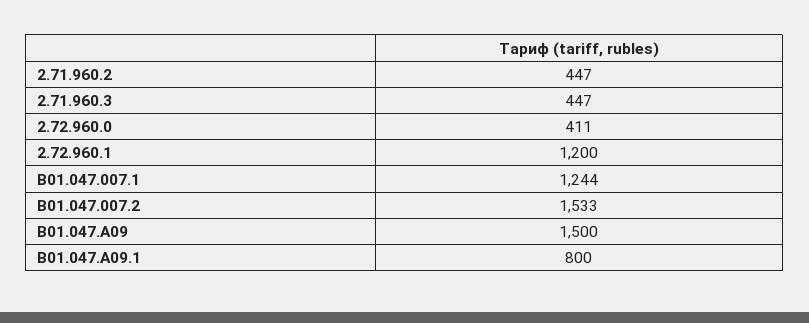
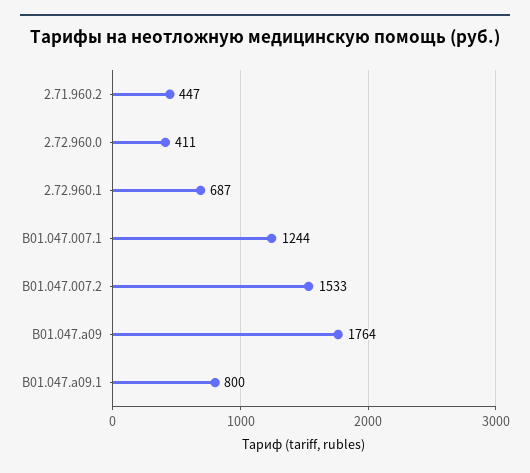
2.71.960.3: 447 -> none
2.72.960.1: 1200 -> 687
B01.047.A09: 1500 -> 1764

